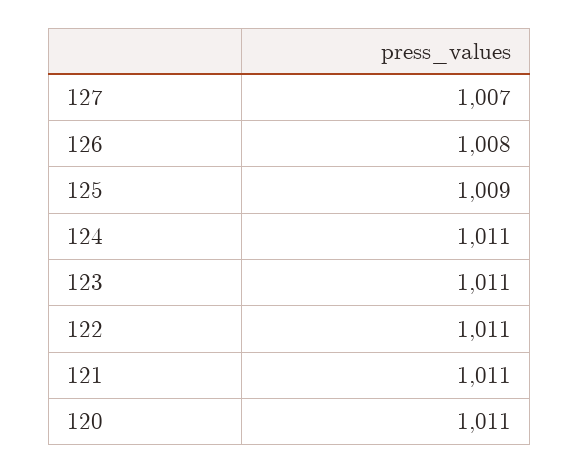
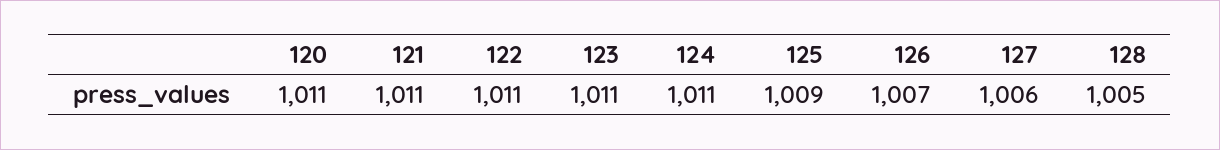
127: 1007 -> 1006
126: 1008 -> 1007
128: none -> 1005

